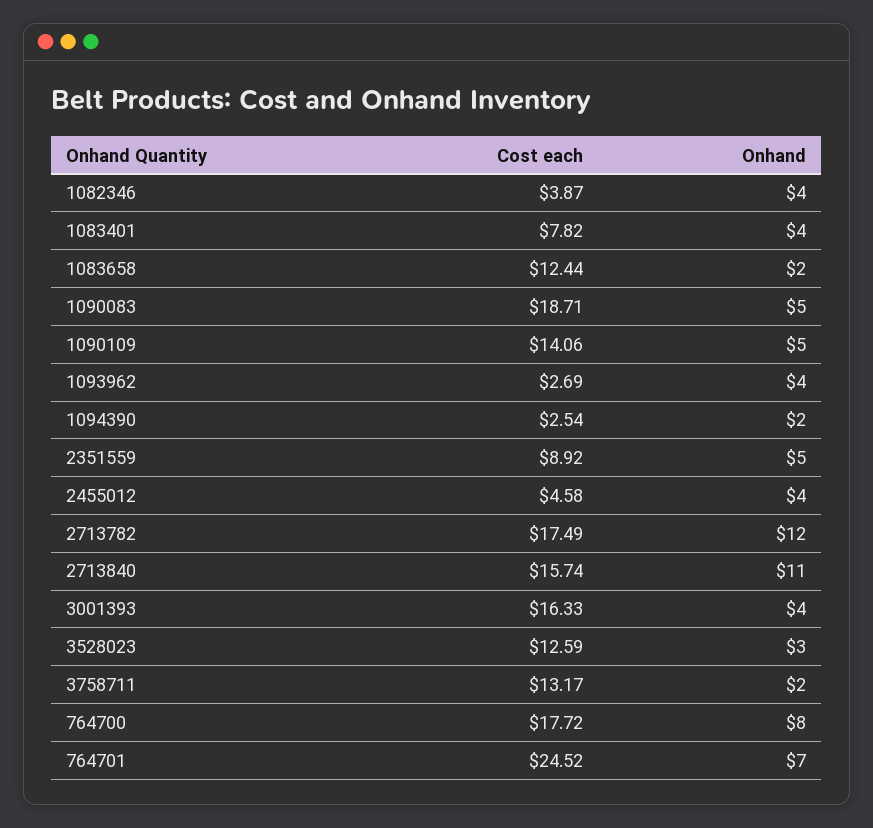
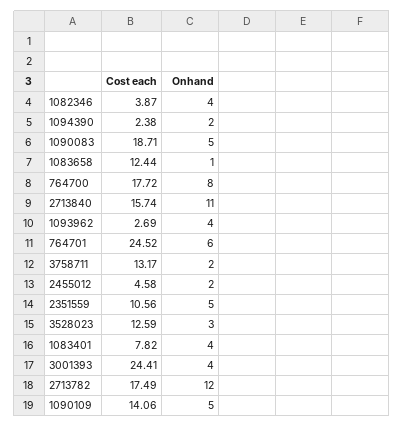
Onhand, 1083658: 2 -> 1
Cost each, 1094390: 2.54 -> 2.38
Cost each, 2351559: 8.92 -> 10.56
Onhand, 2455012: 4 -> 2
Cost each, 3001393: 16.33 -> 24.41
Onhand, 764701: 7 -> 6

